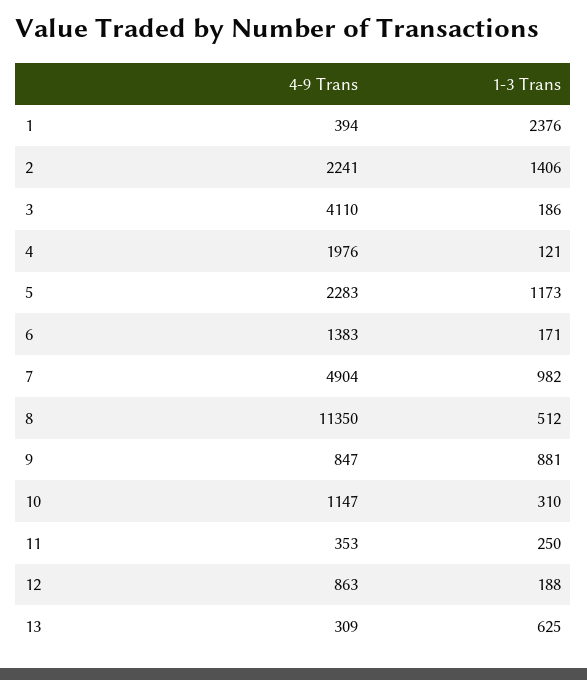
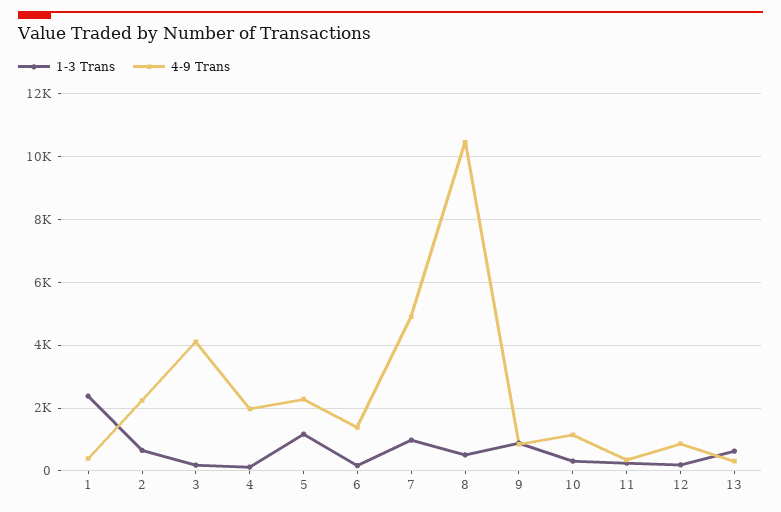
1-3 Trans, 2: 1406 -> 600
4-9 Trans, 8: 11350 -> 10400

